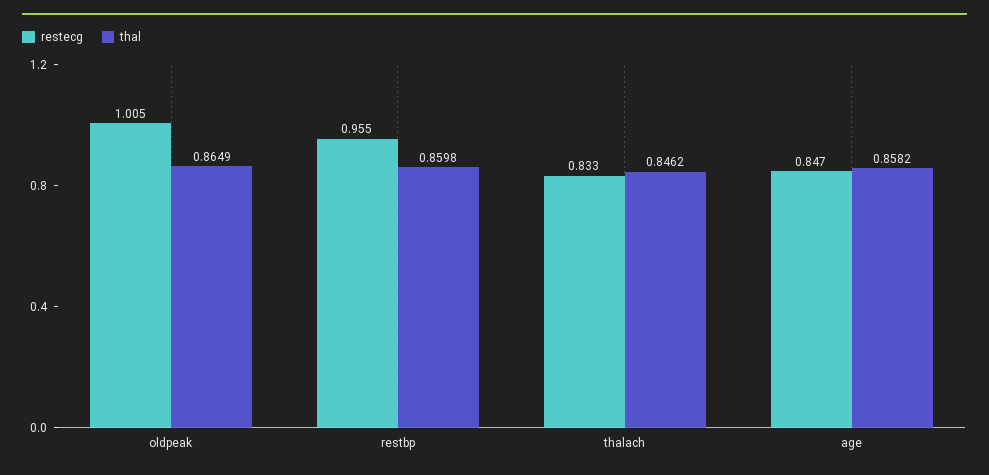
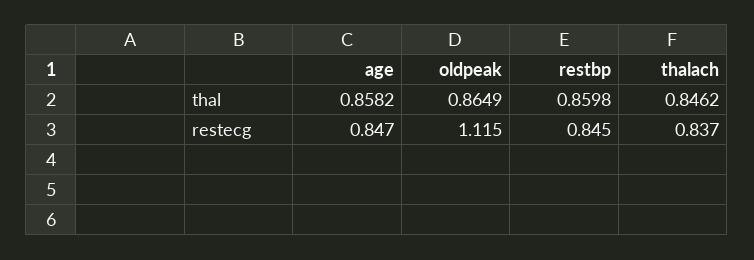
restecg, oldpeak: 1.005 -> 1.115
restecg, restbp: 0.955 -> 0.845
restecg, thalach: 0.833 -> 0.837

